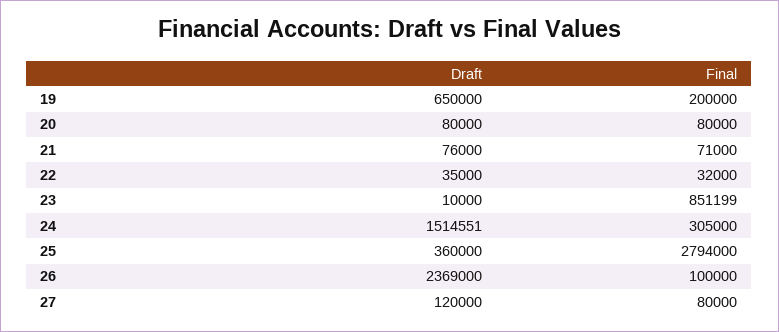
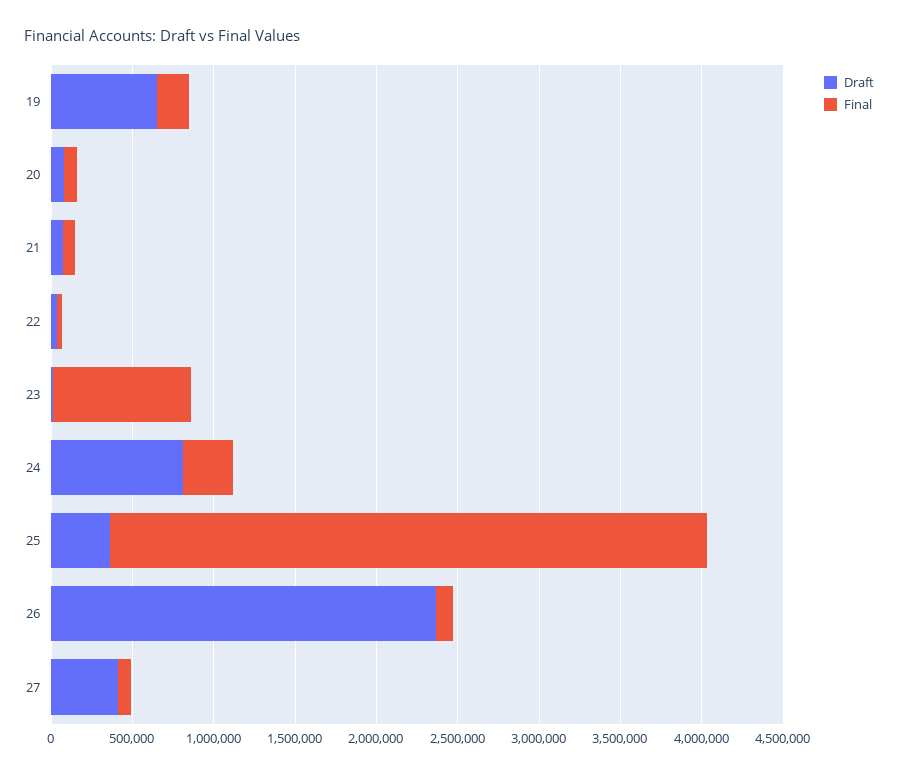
Draft, 24: 1514551 -> 800000
Final, 25: 2794000 -> 3700000
Draft, 27: 120000 -> 400000

